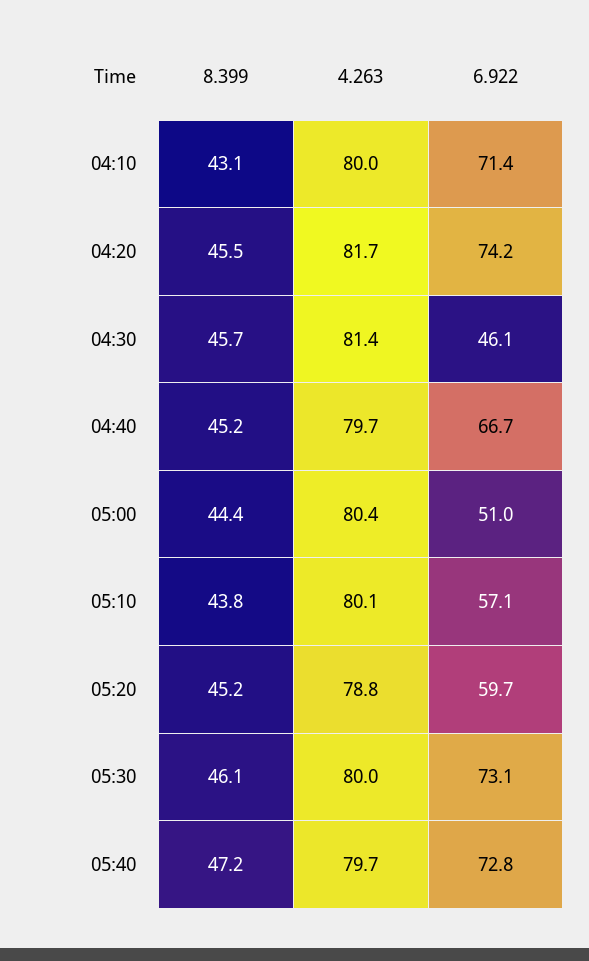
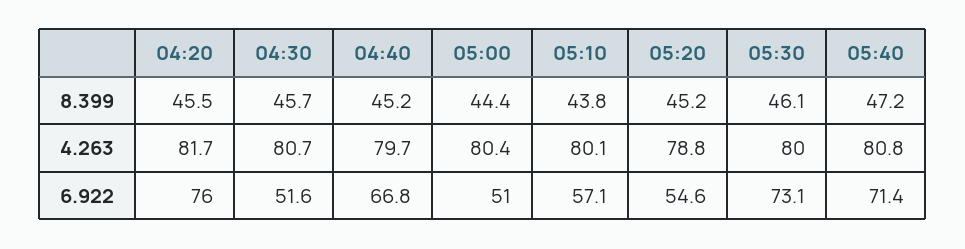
8.399, 04:10: 43.1 -> none
4.263, 04:10: 80 -> none
6.922, 04:10: 71.4 -> none
6.922, 04:20: 74.2 -> 76
4.263, 04:30: 81.4 -> 80.7
6.922, 04:30: 46.1 -> 51.6
6.922, 04:40: 66.7 -> 66.8
6.922, 05:20: 59.7 -> 54.6
4.263, 05:40: 79.7 -> 80.8
6.922, 05:40: 72.8 -> 71.4

